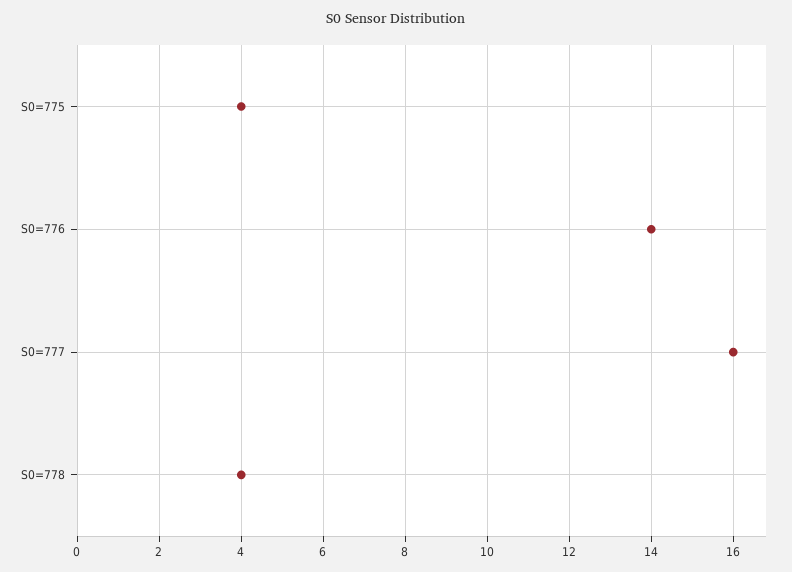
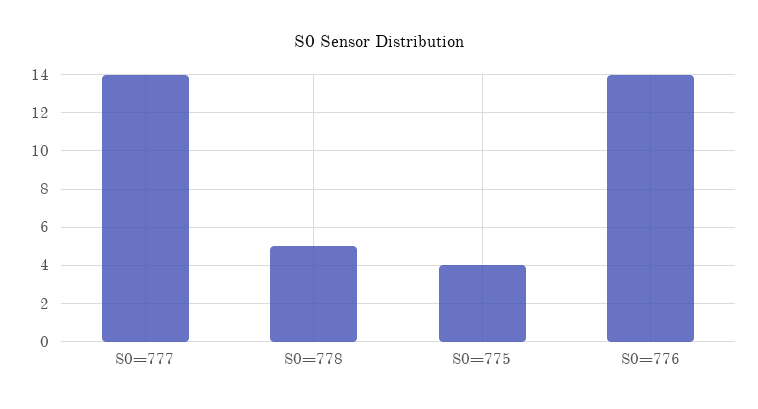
S0=777: 16 -> 14
S0=778: 4 -> 5

